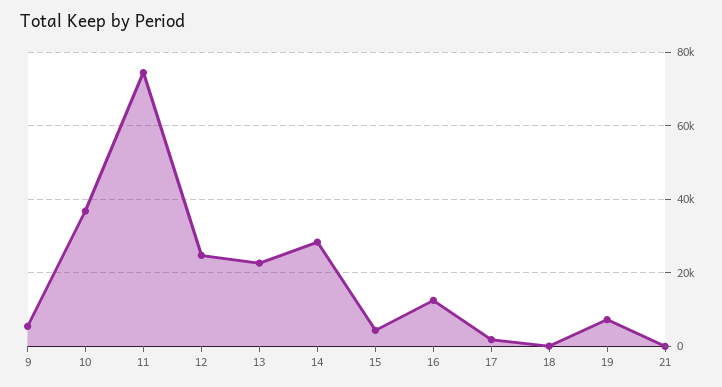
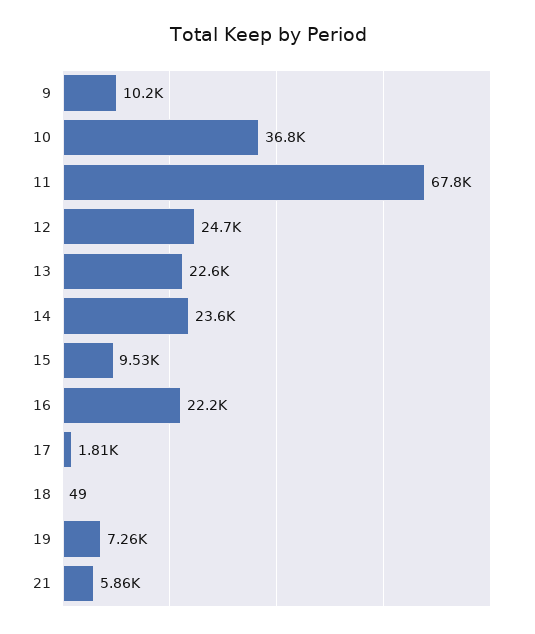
9: 6000 -> 10200
11: 74000 -> 67800
14: 28000 -> 23600
15: 4000 -> 9530
16: 12000 -> 22200
21: 0 -> 5860

